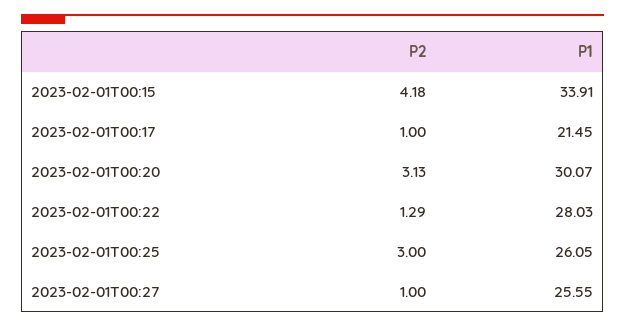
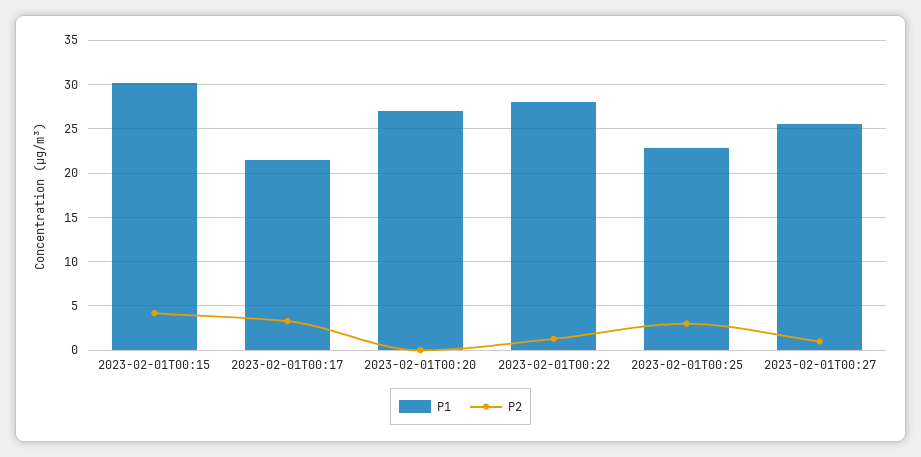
P1, 2023-02-01T00:15: 33.91 -> 30
P2, 2023-02-01T00:17: 1 -> 3
P2, 2023-02-01T00:20: 3.13 -> 0
P1, 2023-02-01T00:20: 30.07 -> 27
P1, 2023-02-01T00:25: 26.05 -> 23

